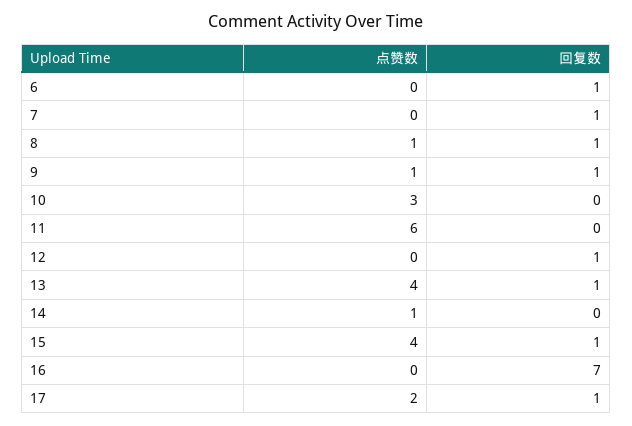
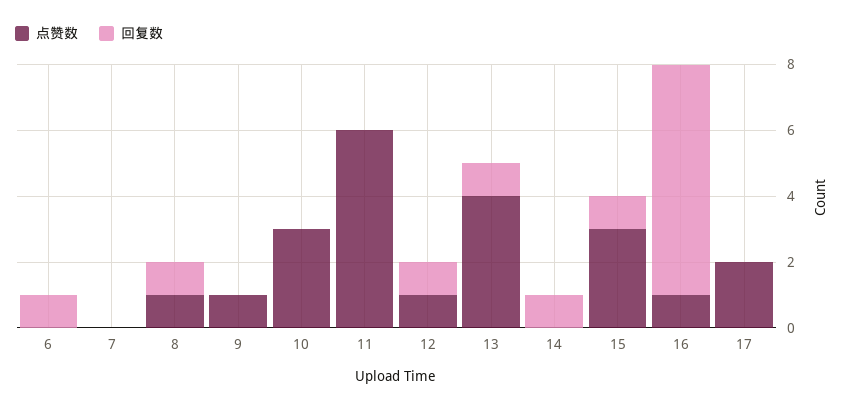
回复数, 7: 1 -> 0
回复数, 9: 1 -> 0
点赞数, 12: 0 -> 1
点赞数, 14: 1 -> 0
回复数, 14: 0 -> 1
点赞数, 15: 4 -> 3
点赞数, 16: 0 -> 1
回复数, 17: 1 -> 0

